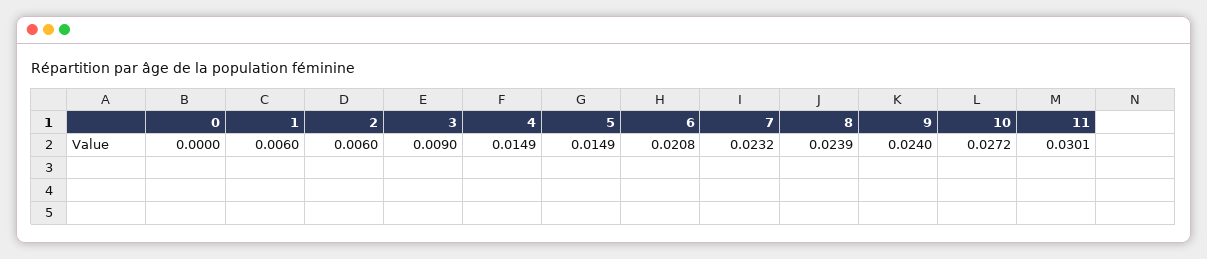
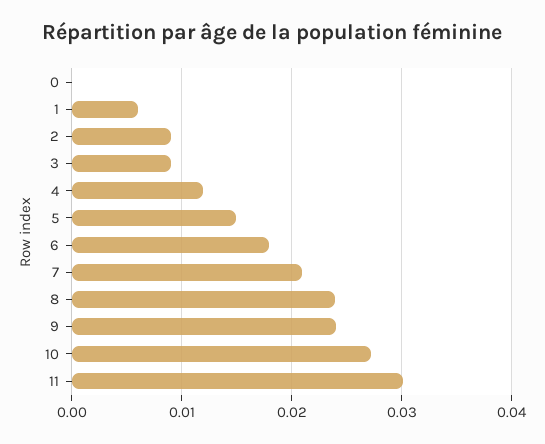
2: 0.006 -> 0.009
4: 0.0149 -> 0.012
6: 0.0208 -> 0.018
7: 0.0232 -> 0.021

